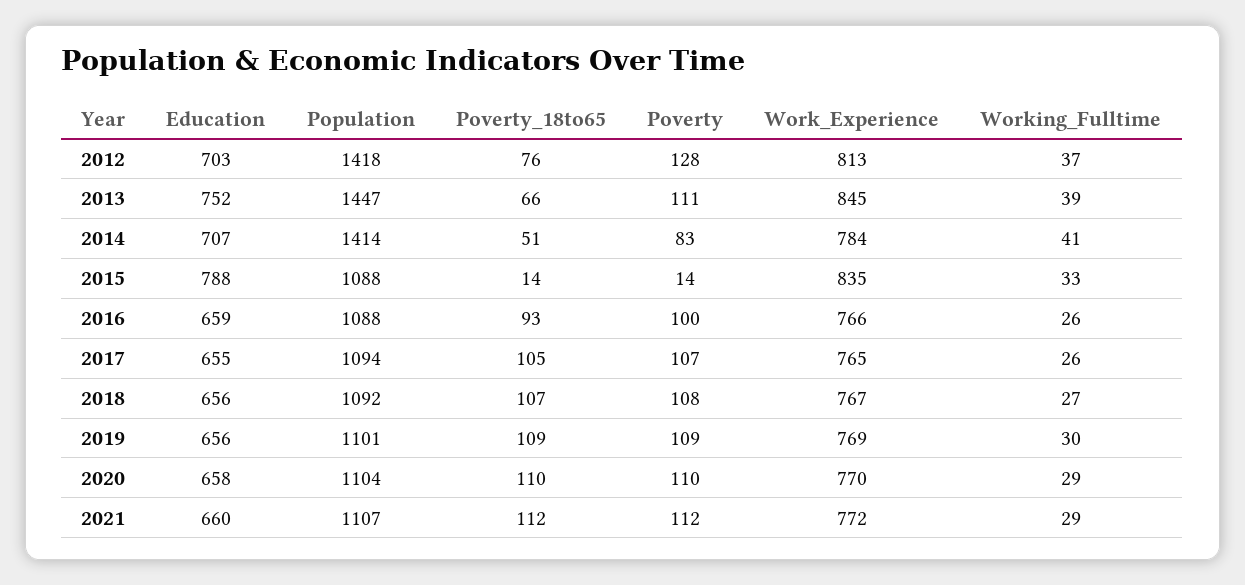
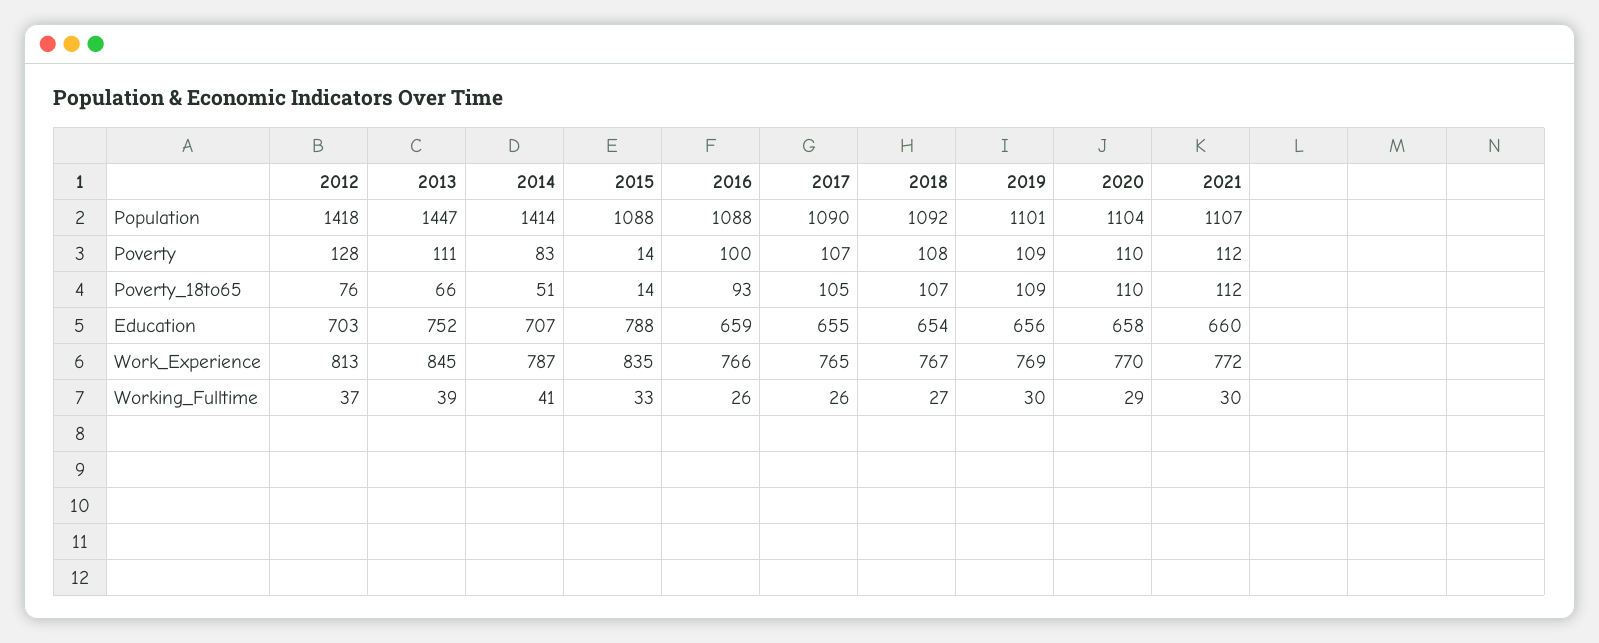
Work_Experience, 2014: 784 -> 787
Population, 2017: 1094 -> 1090
Education, 2018: 656 -> 654
Working_Fulltime, 2021: 29 -> 30

